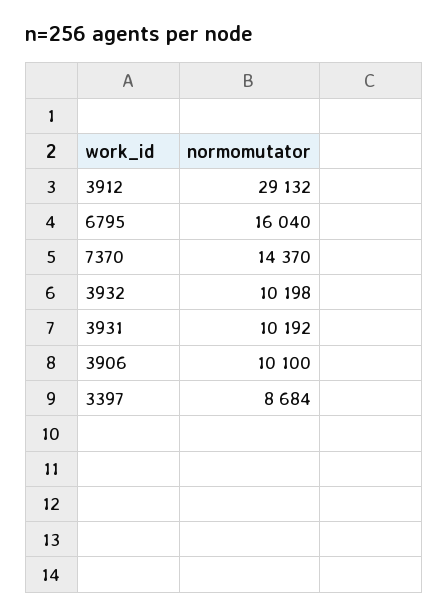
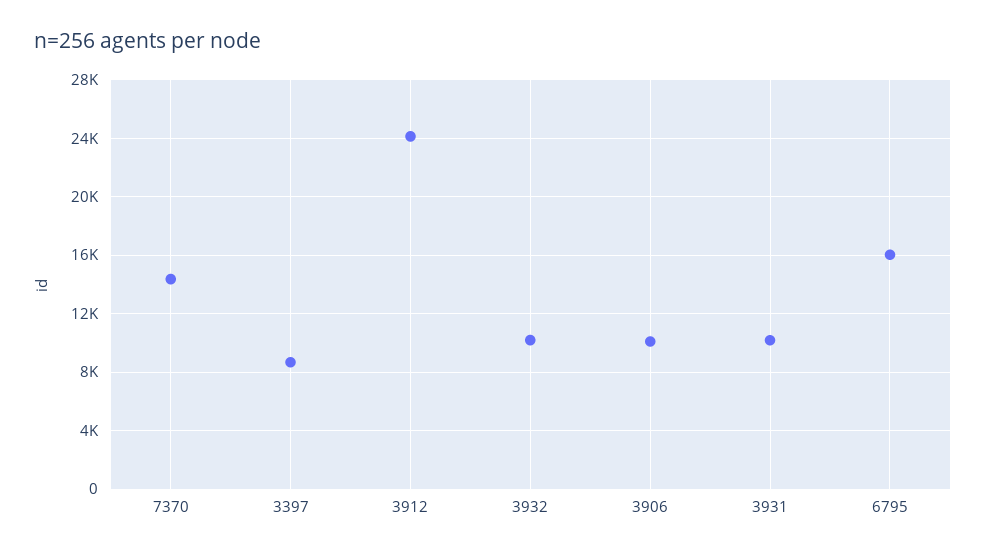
3912: 29132 -> 24000

